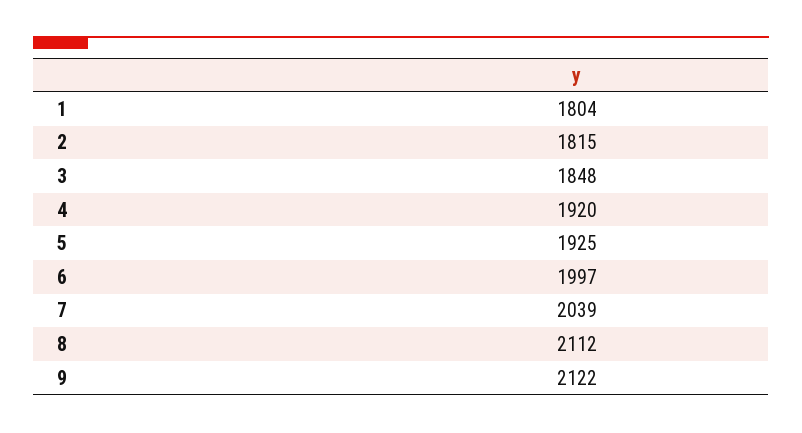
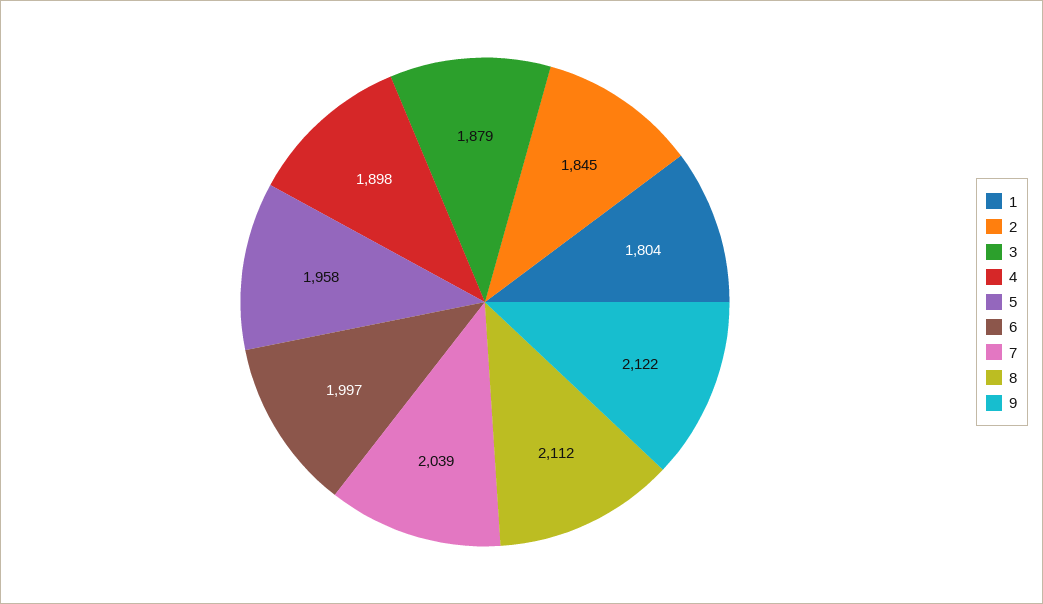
2: 1815 -> 1845
3: 1848 -> 1879
4: 1920 -> 1898
5: 1925 -> 1958

